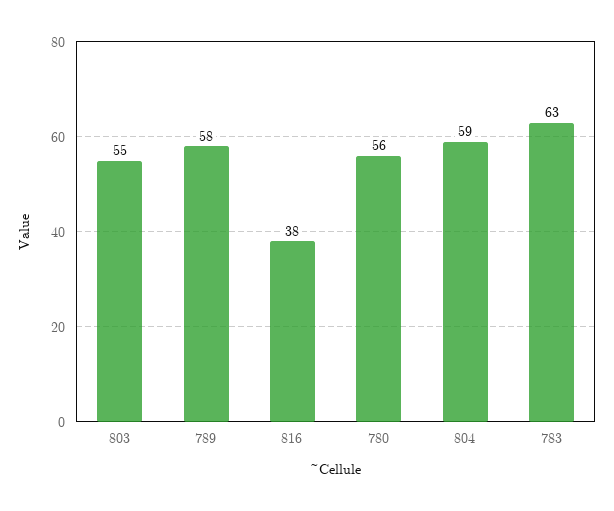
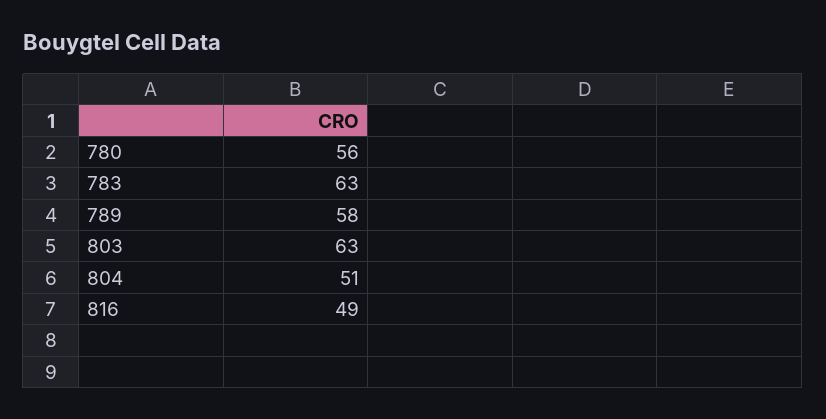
803: 55 -> 63
816: 38 -> 49
804: 59 -> 51

